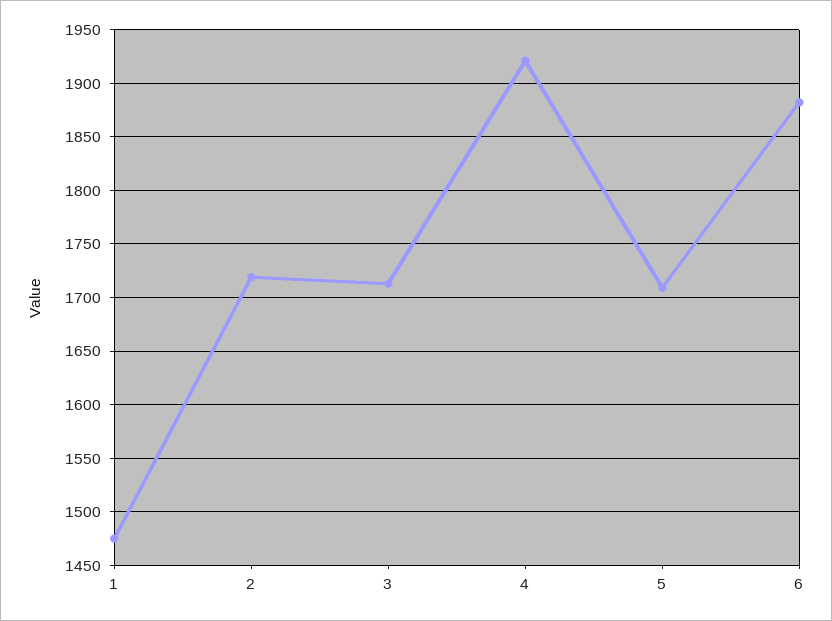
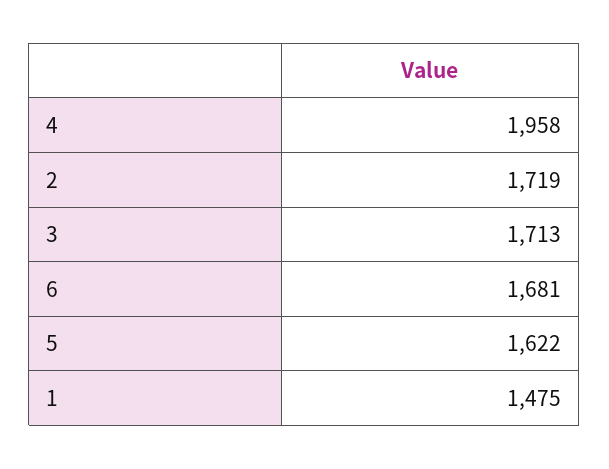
4: 1920 -> 1958
5: 1710 -> 1622
6: 1880 -> 1681

